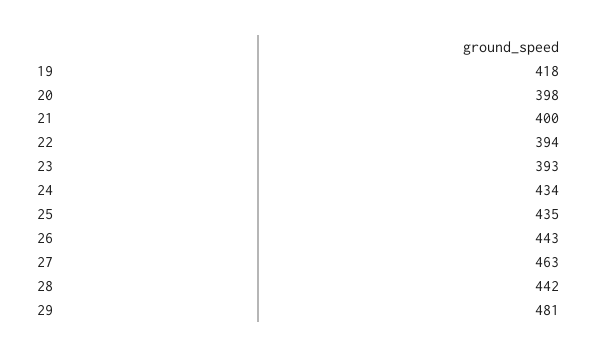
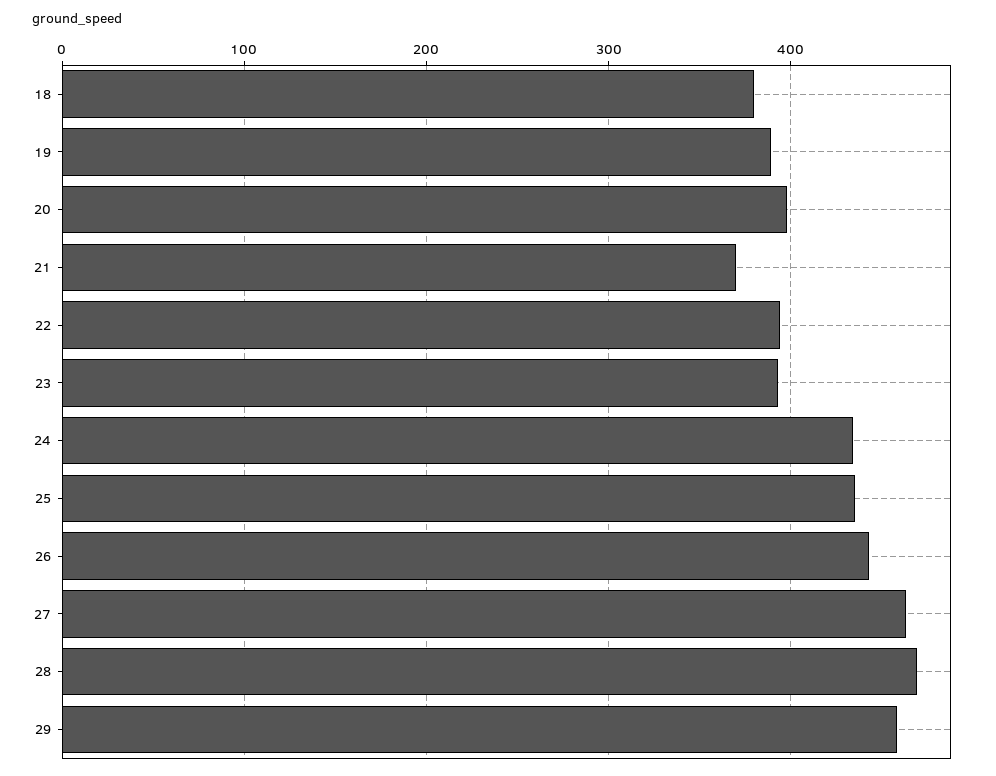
19: 418 -> 390
21: 400 -> 370
28: 442 -> 470
29: 481 -> 460
18: none -> 380

